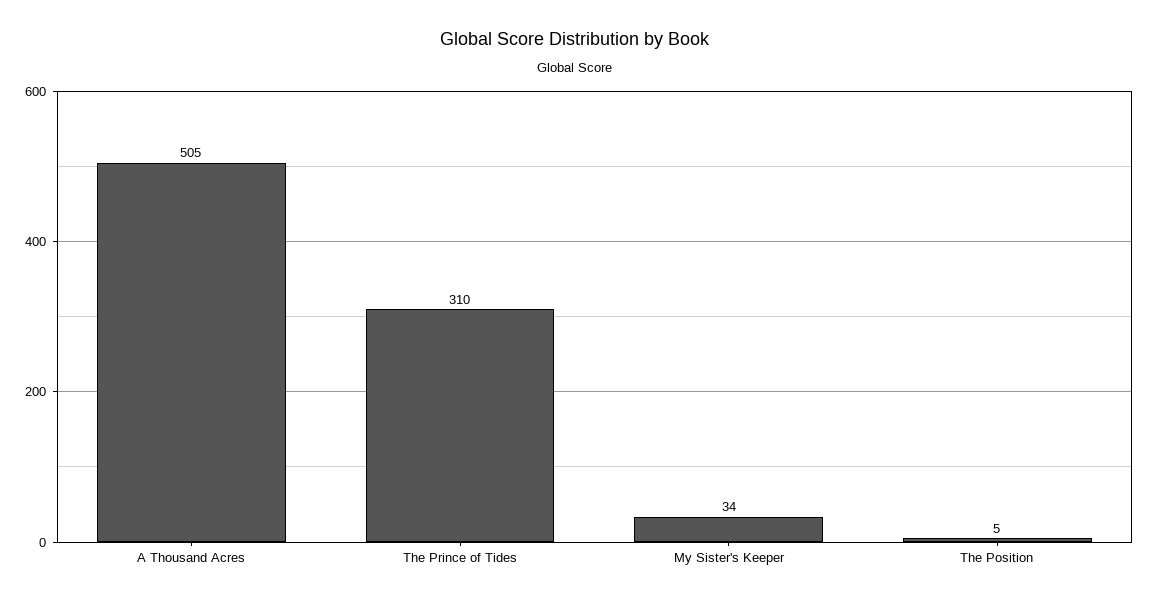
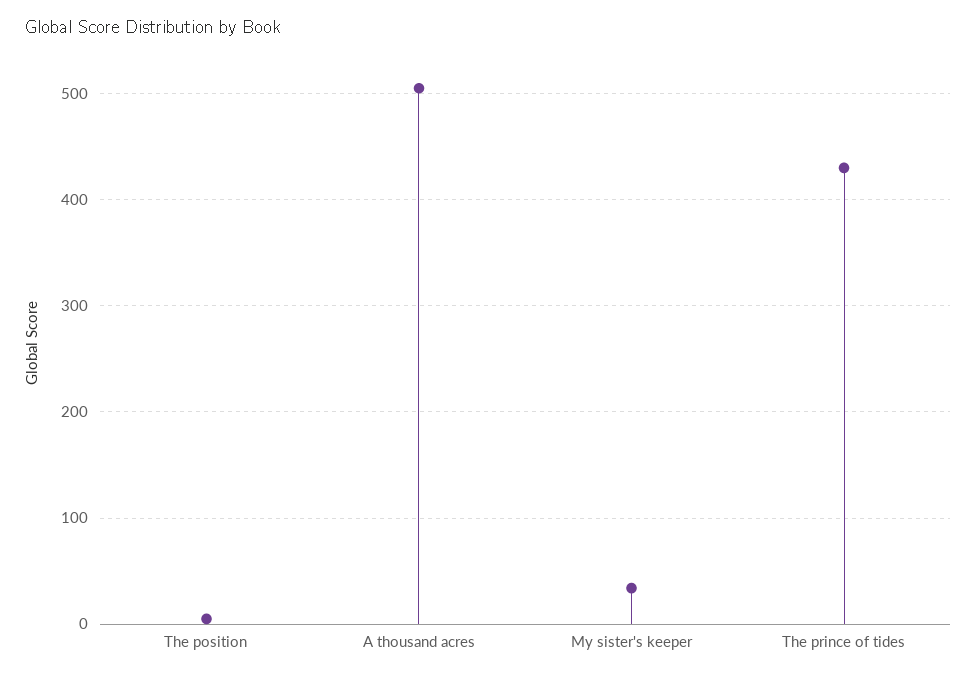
The Prince of Tides: 310 -> 430

